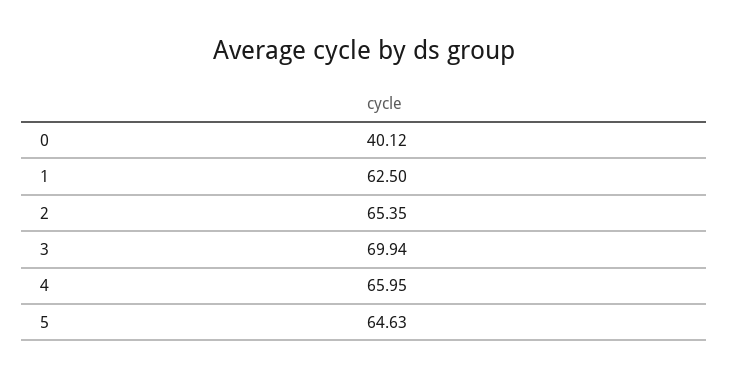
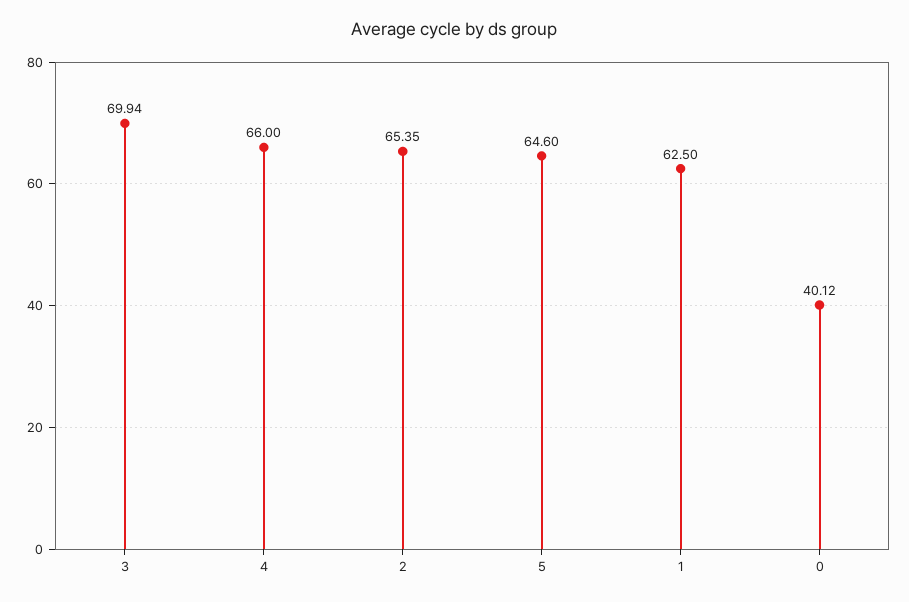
4: 65.95 -> 66
5: 64.63 -> 64.6

